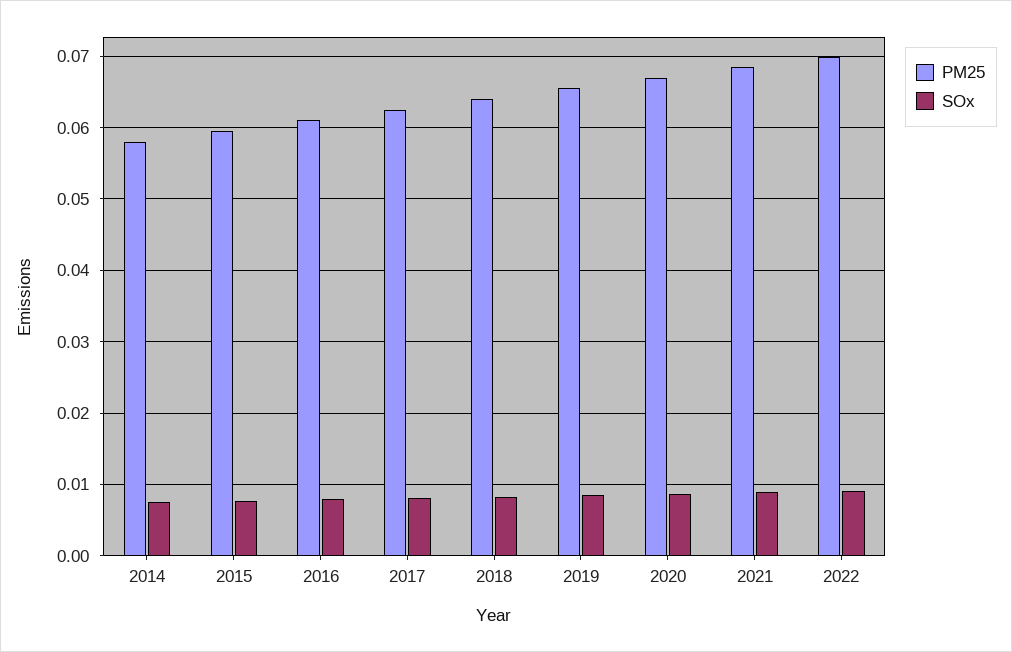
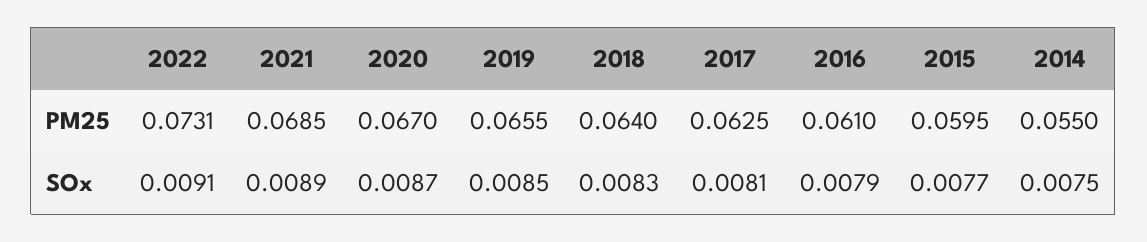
PM25, 2014: 0.058 -> 0.055
PM25, 2022: 0.07 -> 0.0731

